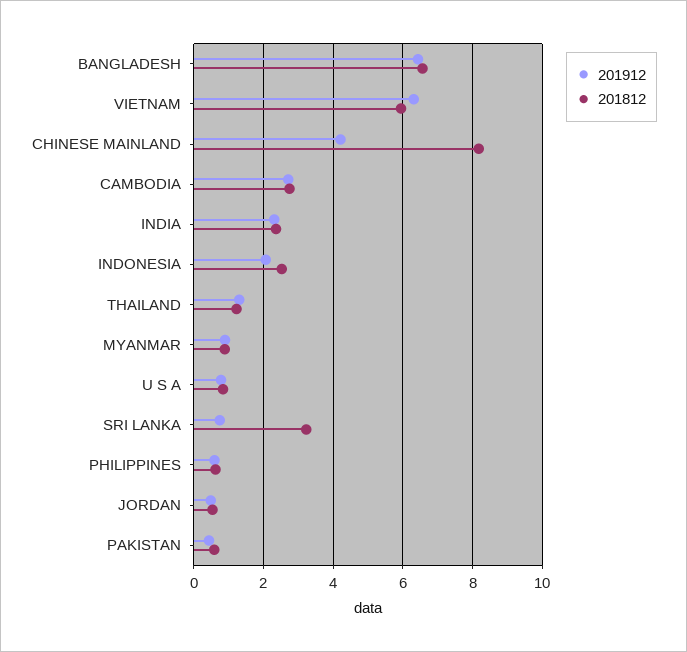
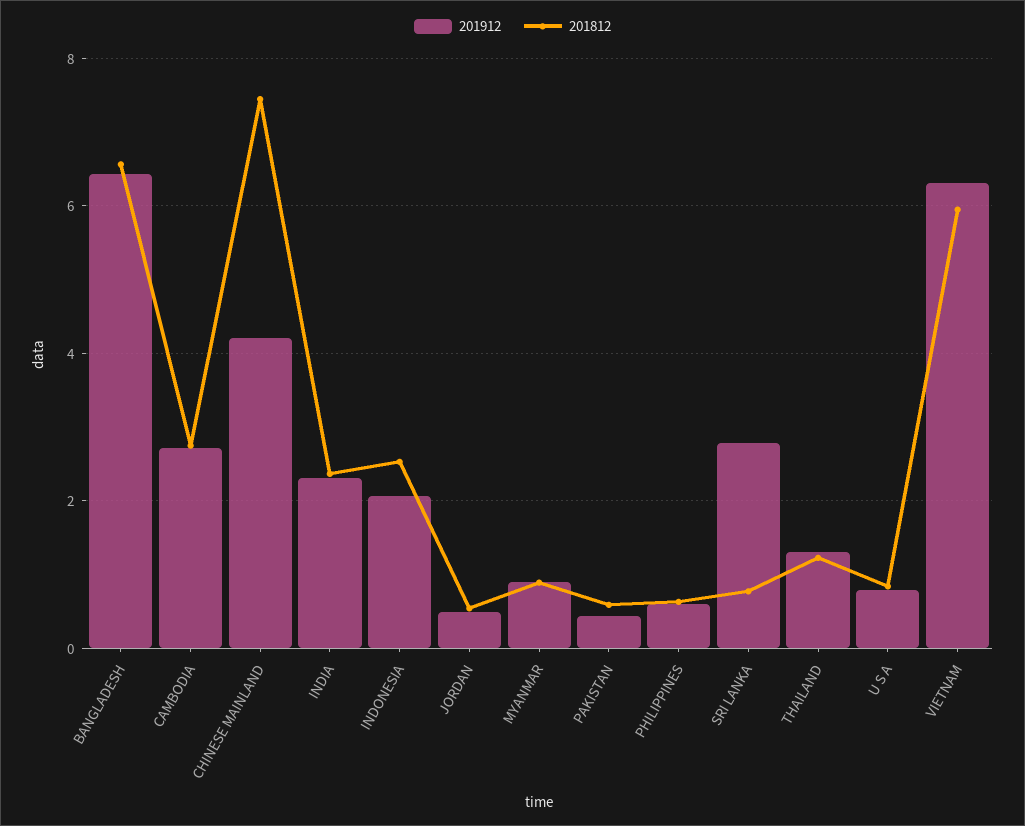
201812, CHINESE MAINLAND: 8.2 -> 7.4
201912, SRI LANKA: 0.8 -> 2.8
201812, SRI LANKA: 3.2 -> 0.8

